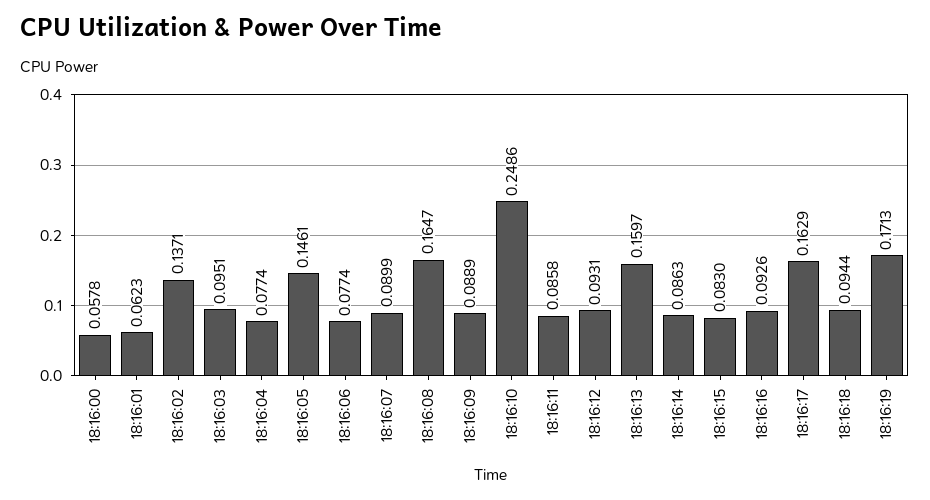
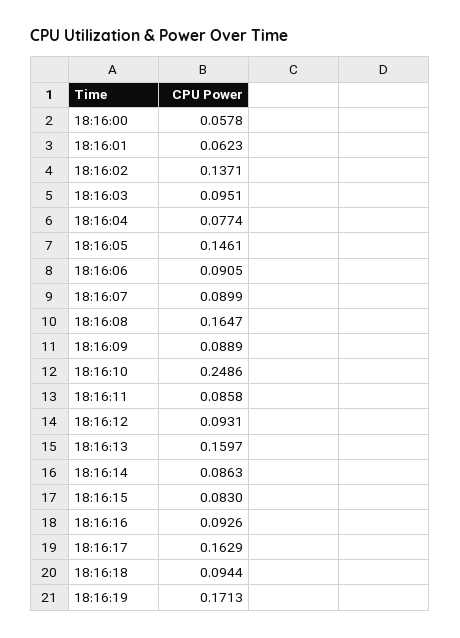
18:16:06: 0.0774 -> 0.0905

